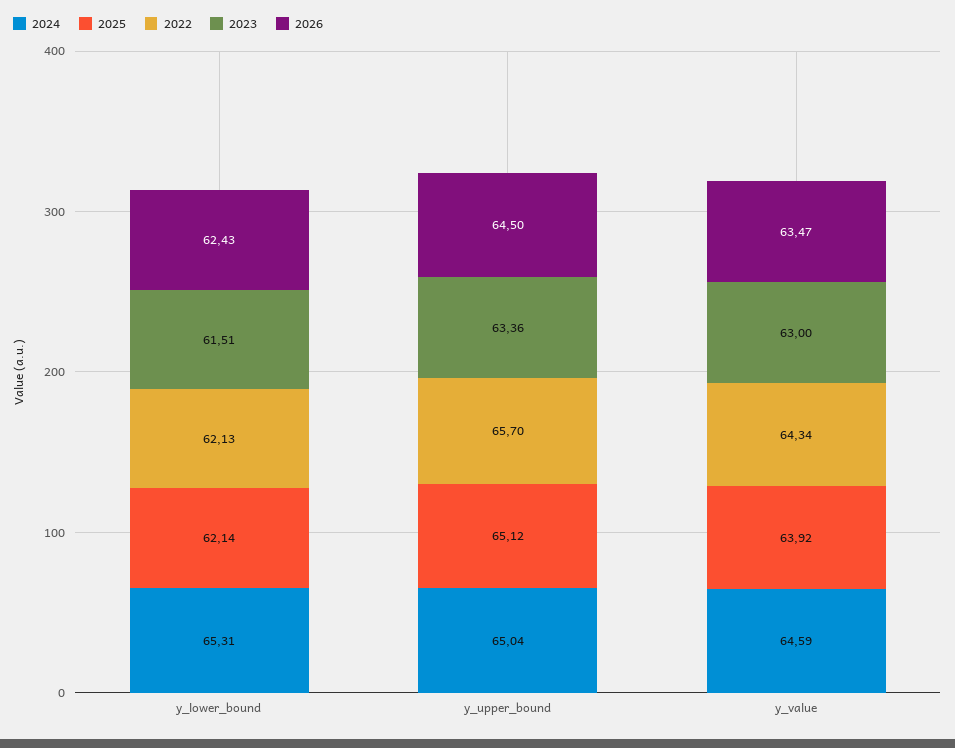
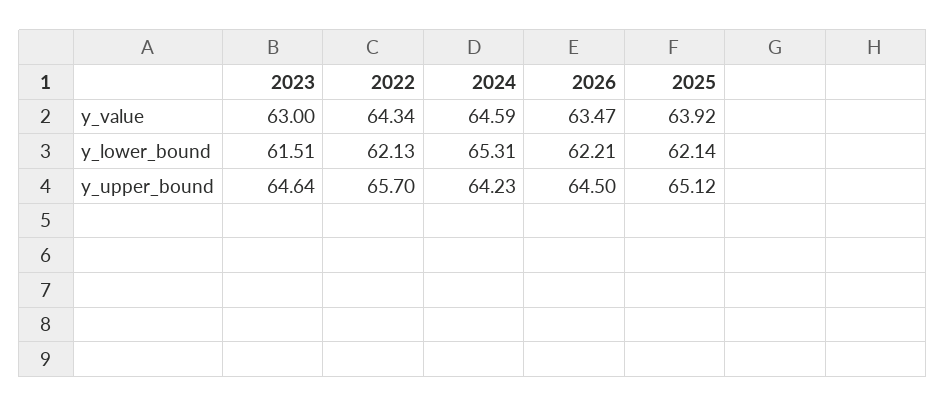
2026, y_lower_bound: 62.43 -> 62.21
2024, y_upper_bound: 65.04 -> 64.23
2023, y_upper_bound: 63.36 -> 64.64

